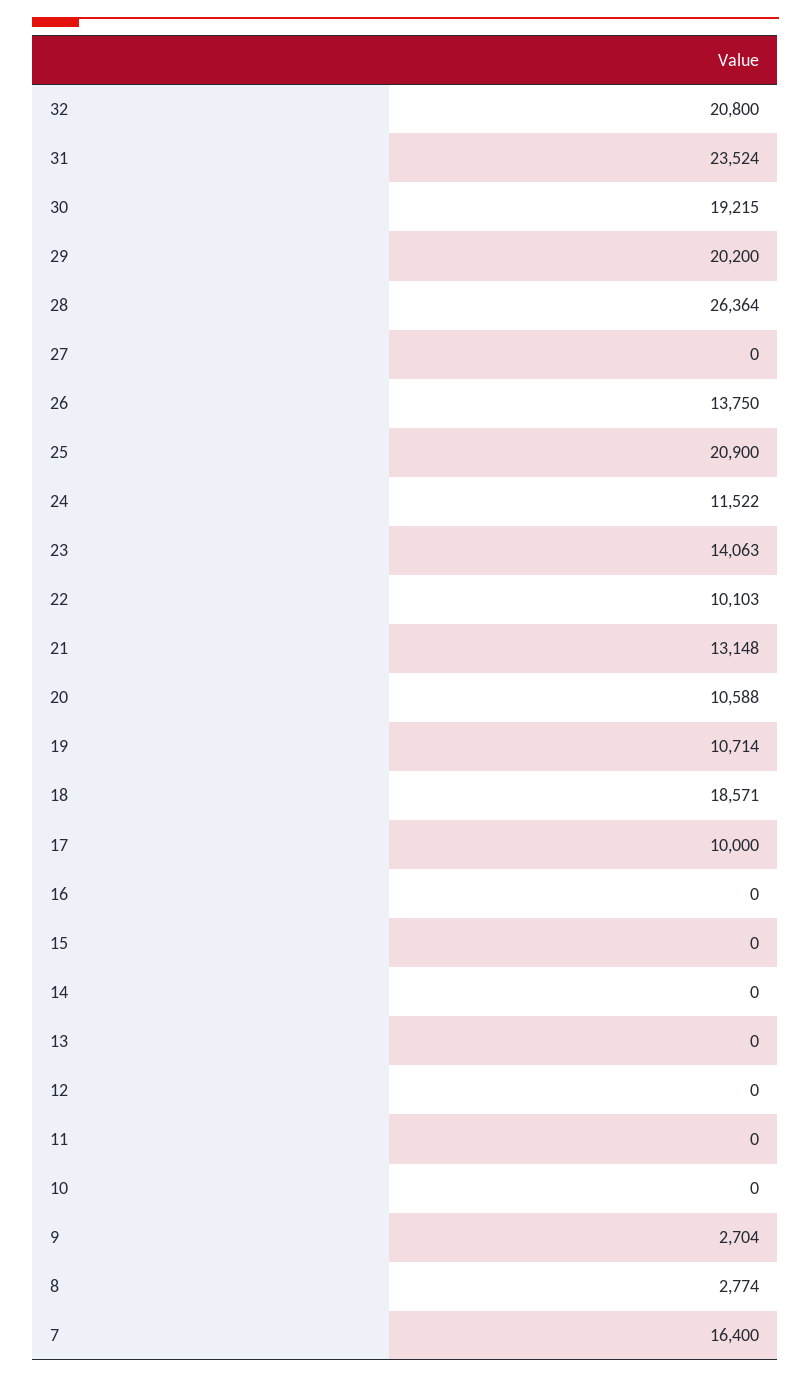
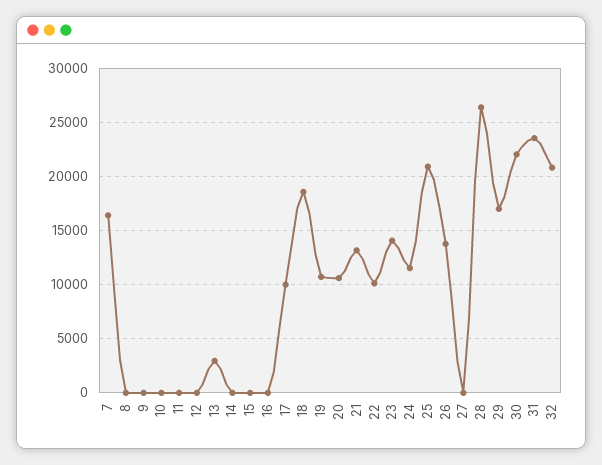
30: 19215 -> 22000
29: 20200 -> 17000
13: 0 -> 3000
9: 2704 -> 0
8: 2774 -> 0

